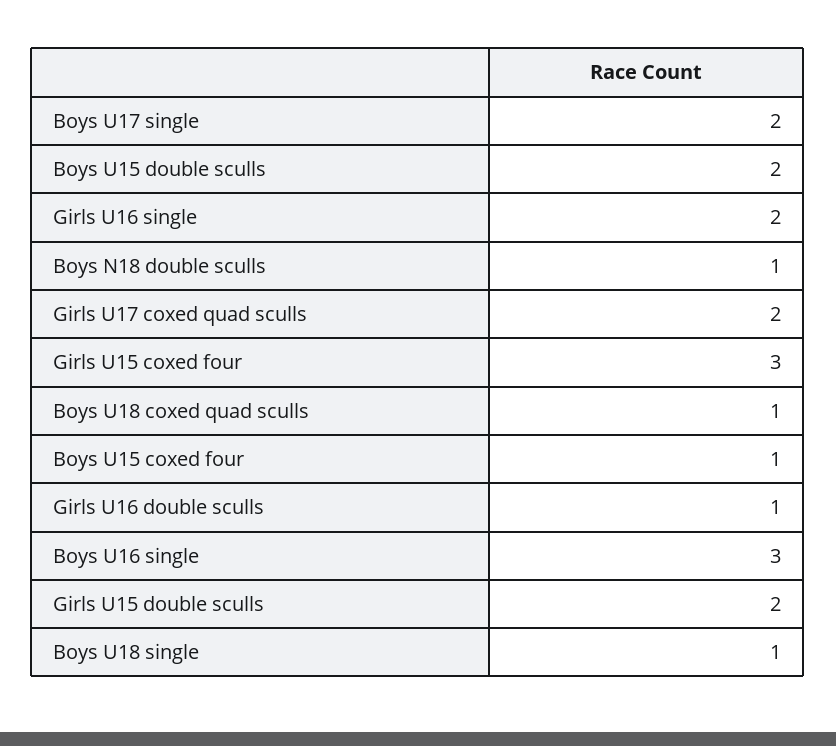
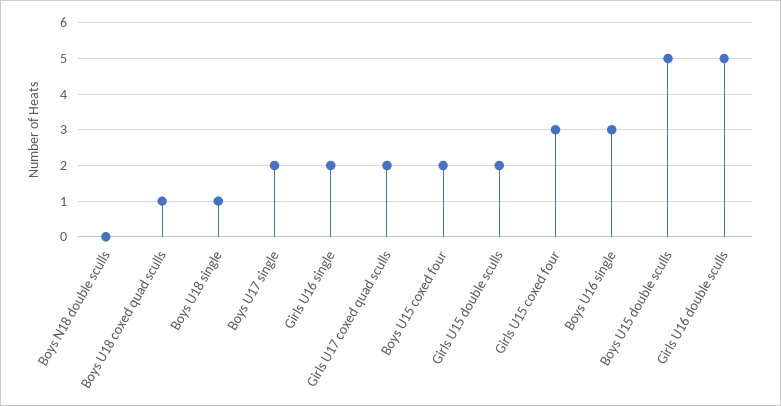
Boys U15 double sculls: 2 -> 5
Boys N18 double sculls: 1 -> 0
Boys U15 coxed four: 1 -> 2
Girls U16 double sculls: 1 -> 5

